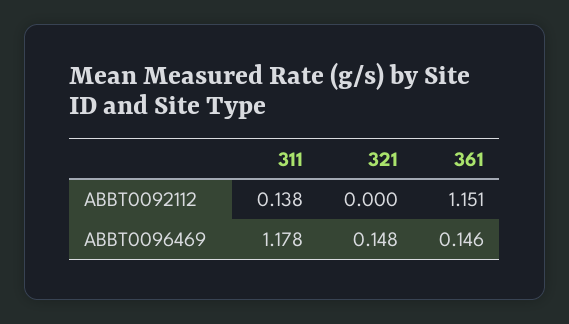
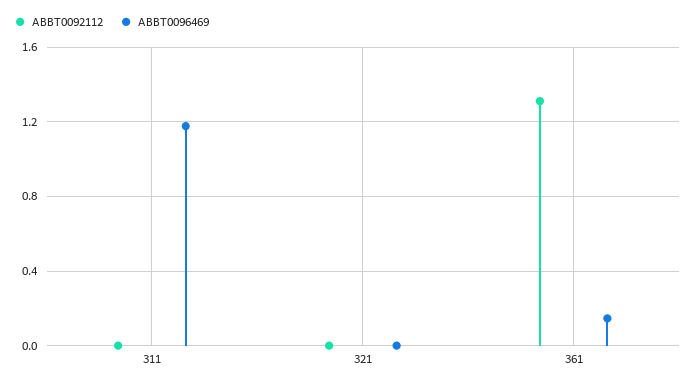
ABBT0092112, 311: 0.138 -> 0
ABBT0092112, 361: 1.151 -> 1.3
ABBT0096469, 321: 0.148 -> 0

